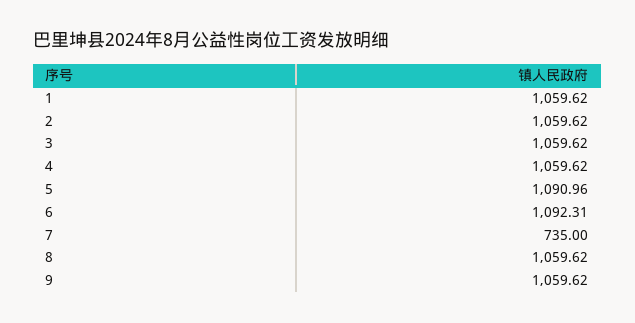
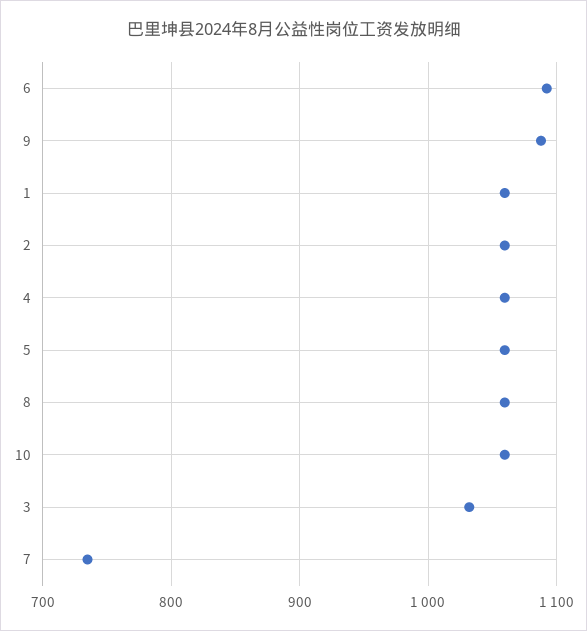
3: 1059.62 -> 1030
5: 1090.96 -> 1060
9: 1059.62 -> 1090
10: none -> 1060

